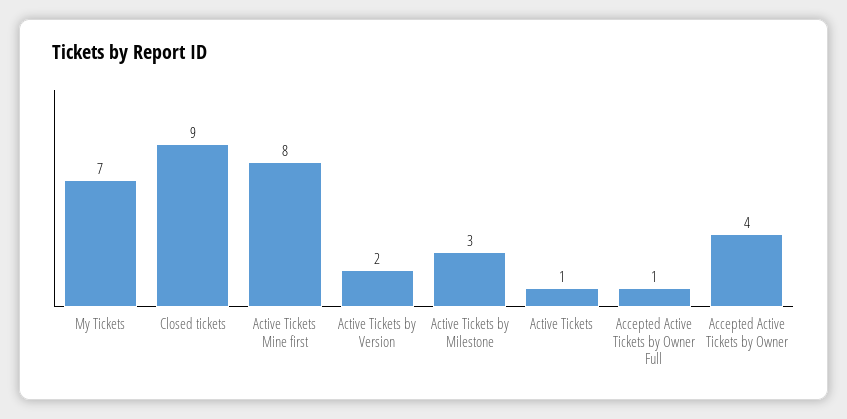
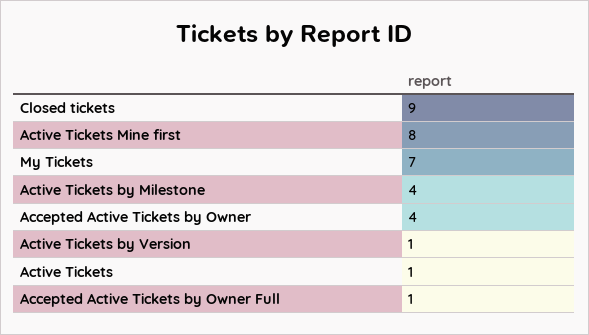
Active Tickets by Version: 2 -> 1
Active Tickets by Milestone: 3 -> 4

